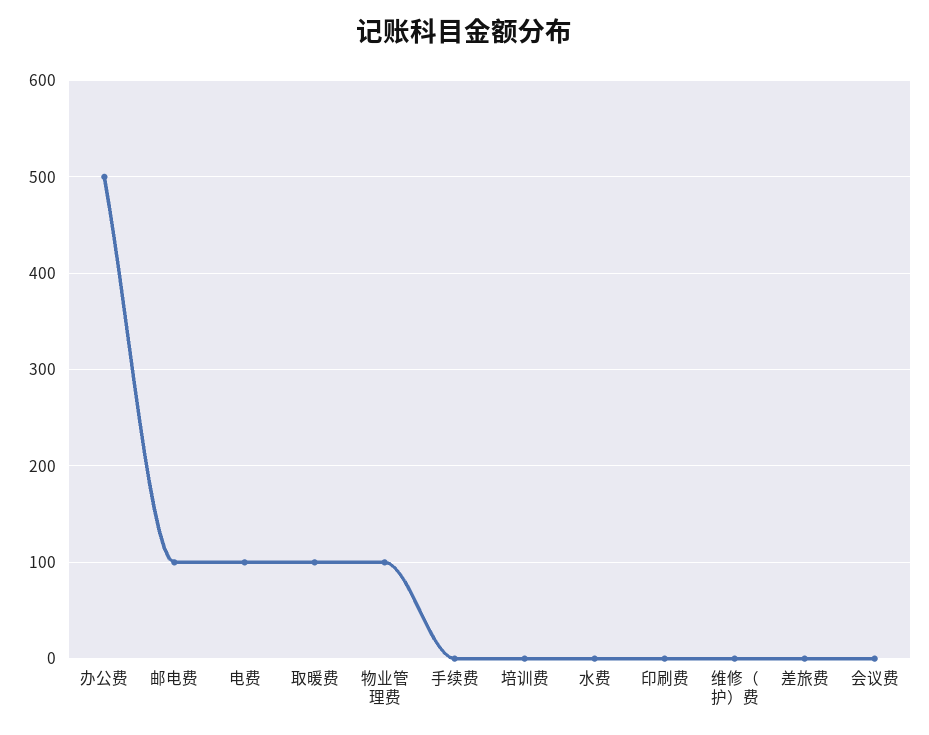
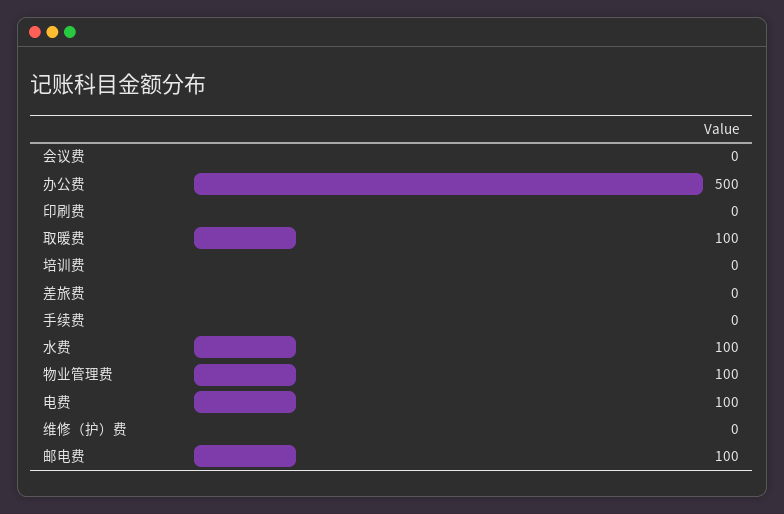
水费: 0 -> 100

